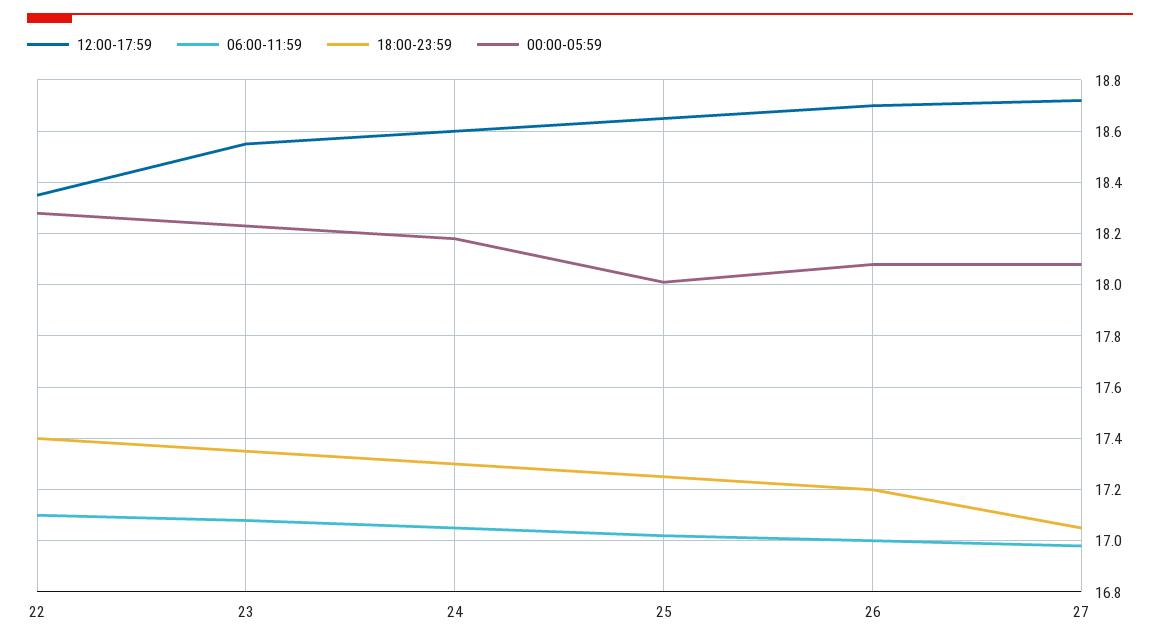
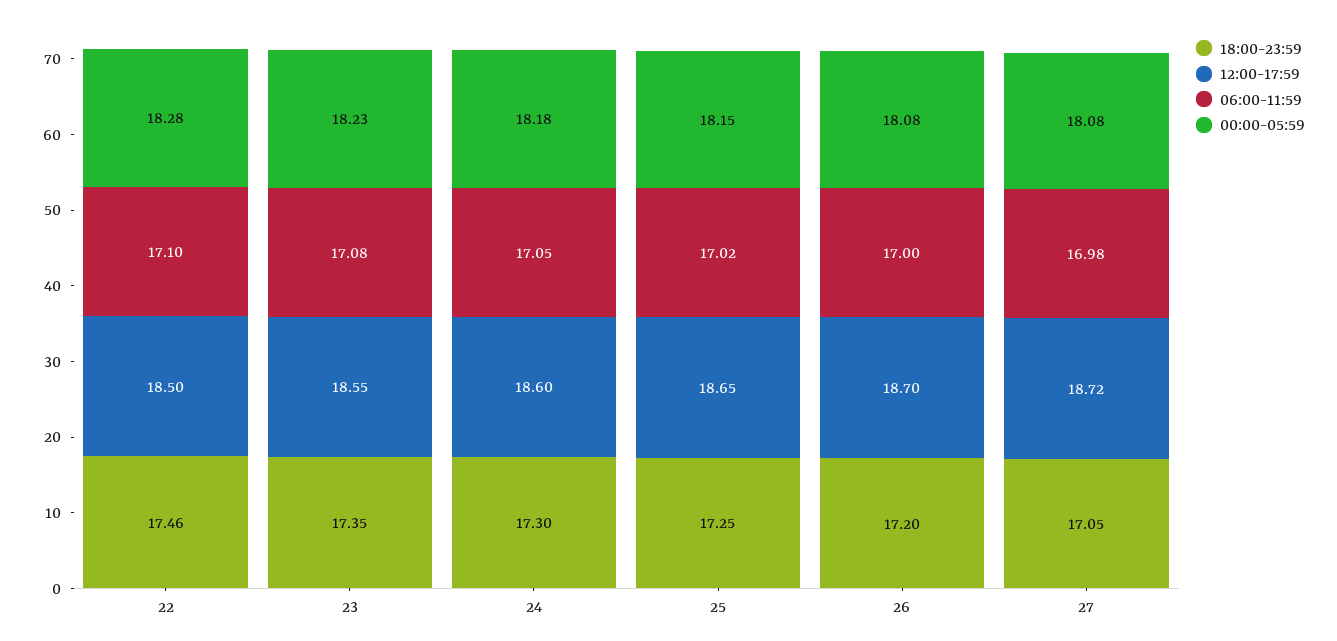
12:00-17:59, 22: 18.35 -> 18.5
18:00-23:59, 22: 17.4 -> 17.46
00:00-05:59, 25: 18 -> 18.15

